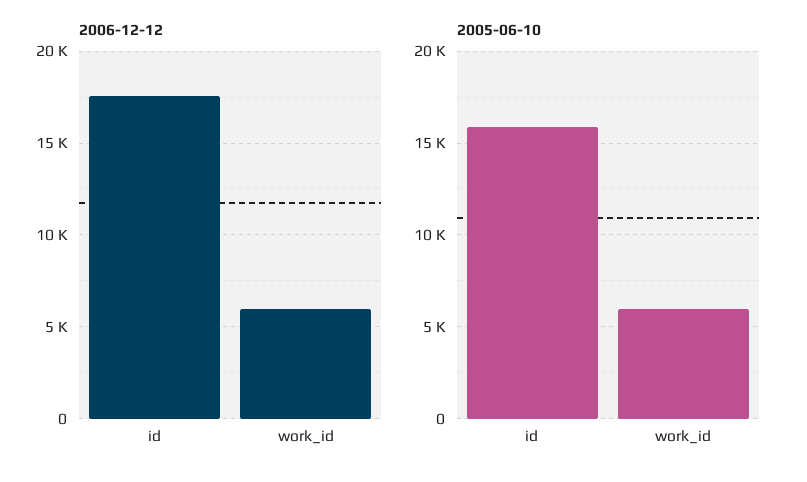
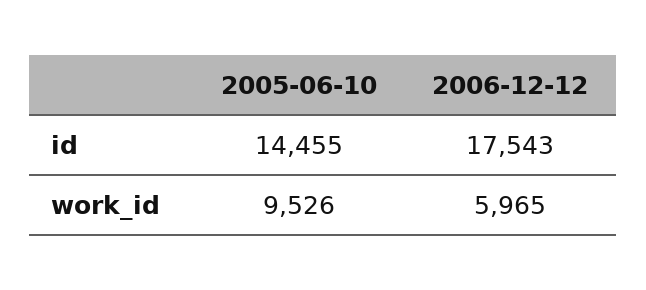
2005-06-10, id: 16000 -> 14455
2005-06-10, work_id: 6000 -> 9526

